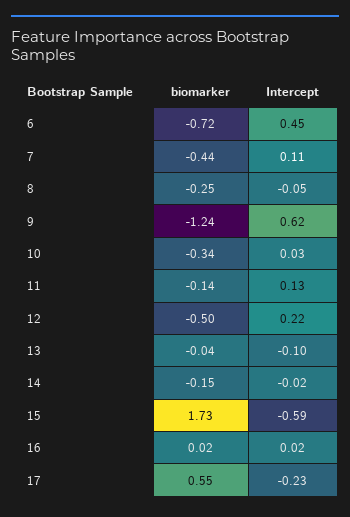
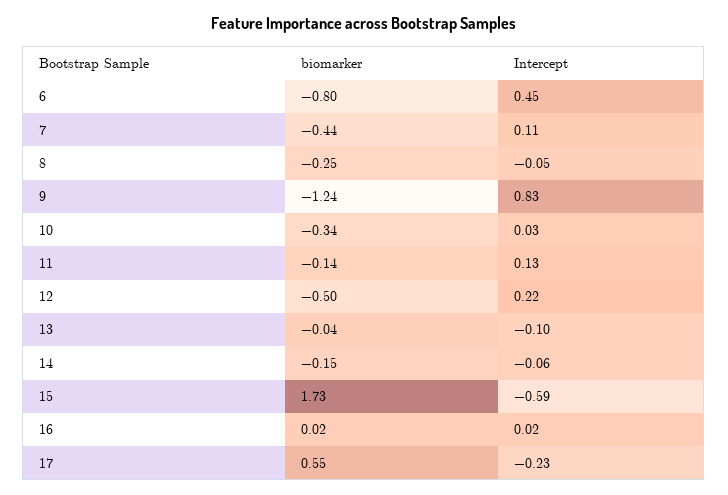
biomarker, 6: -0.72 -> -0.8
Intercept, 9: 0.62 -> 0.83
Intercept, 14: -0.02 -> -0.06

